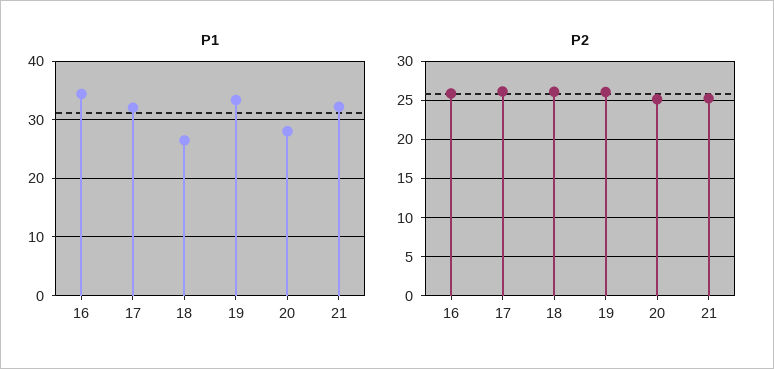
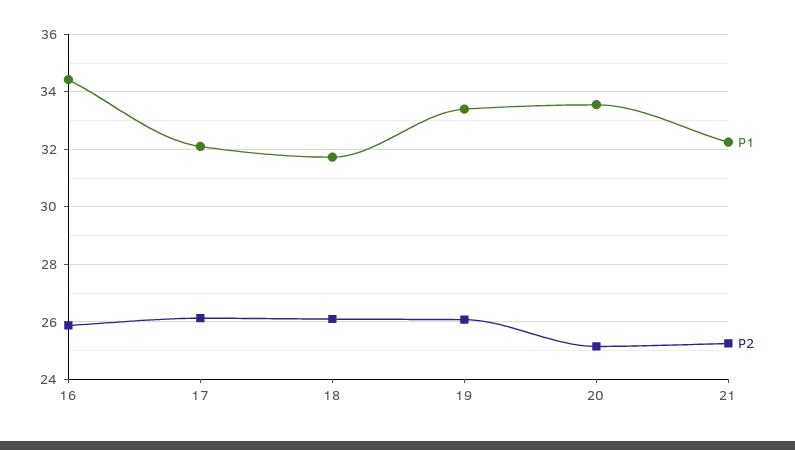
P1, 18: 26 -> 31.75
P1, 20: 28 -> 33.5

